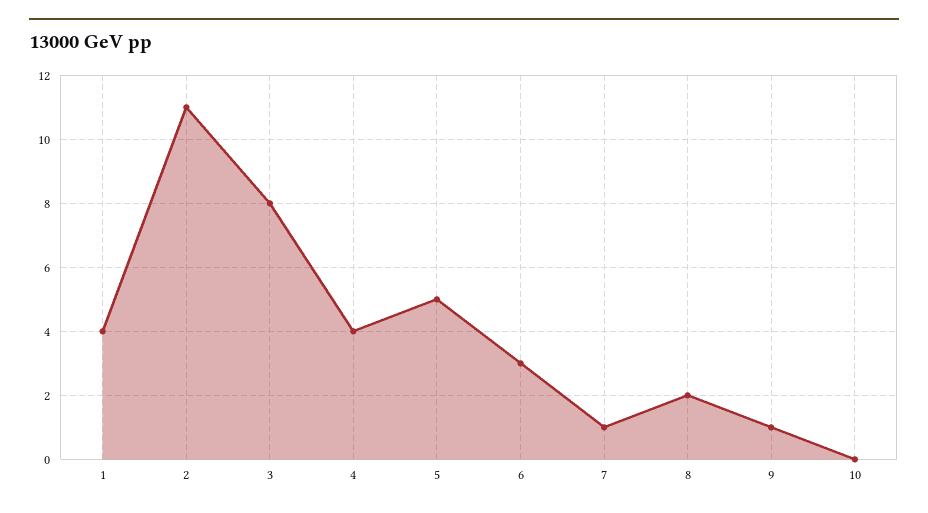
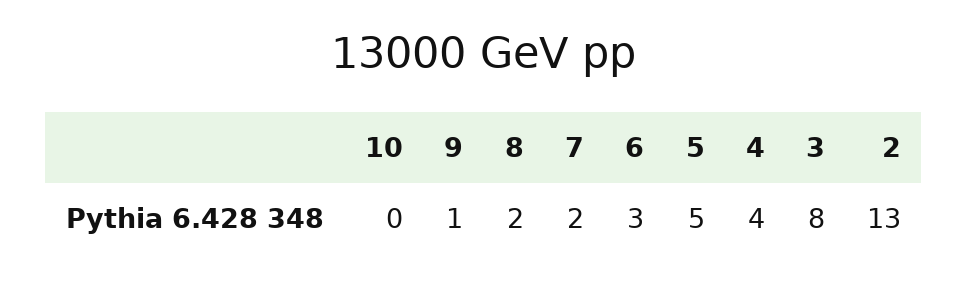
1: 4 -> none
2: 11 -> 13
7: 1 -> 2

